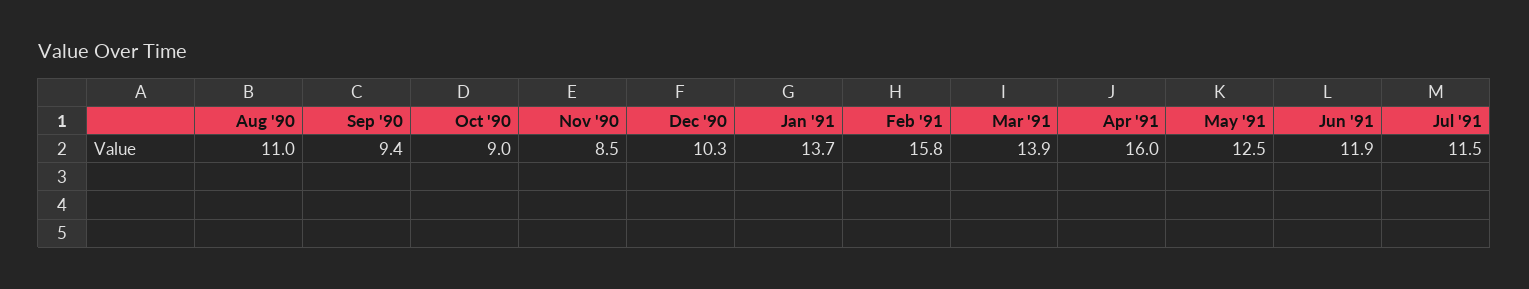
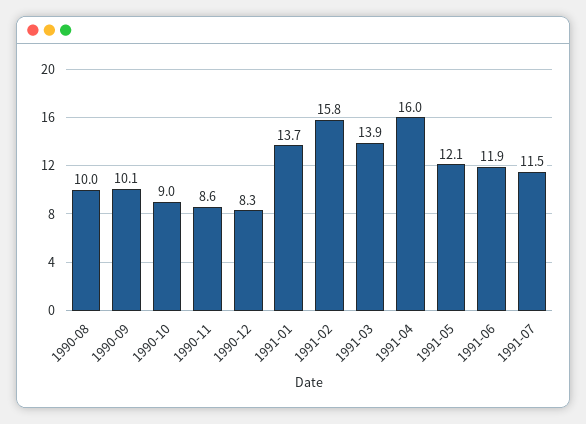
Aug '90: 11 -> 10
Sep '90: 9.4 -> 10.1
Nov '90: 8.5 -> 8.6
Dec '90: 10.3 -> 8.3
May '91: 12.5 -> 12.1

